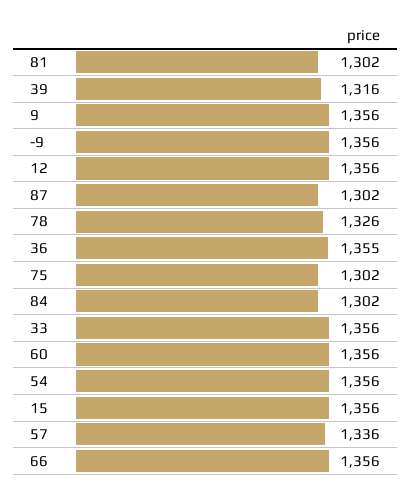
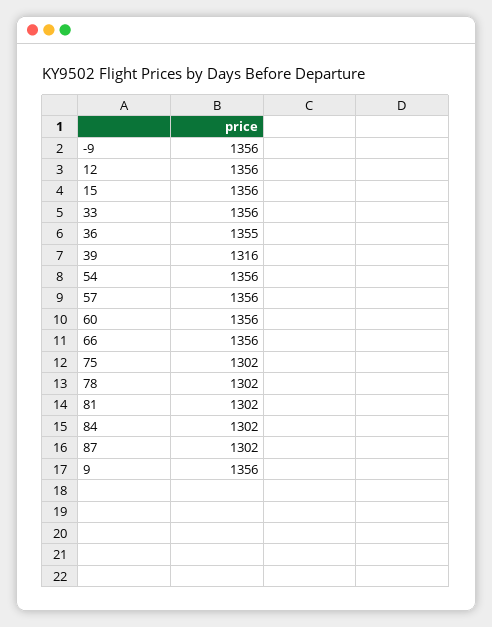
78: 1326 -> 1302
57: 1336 -> 1356

